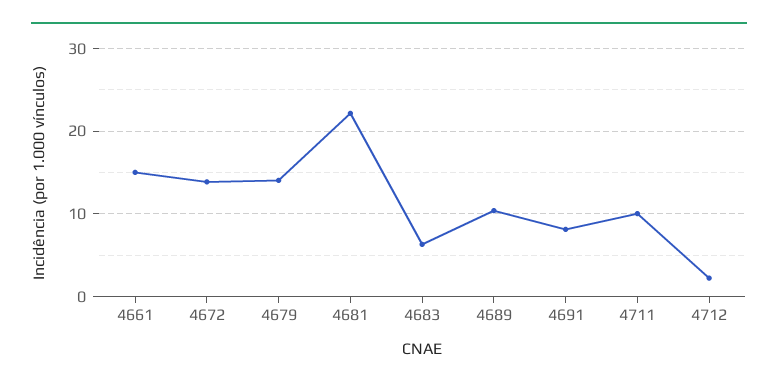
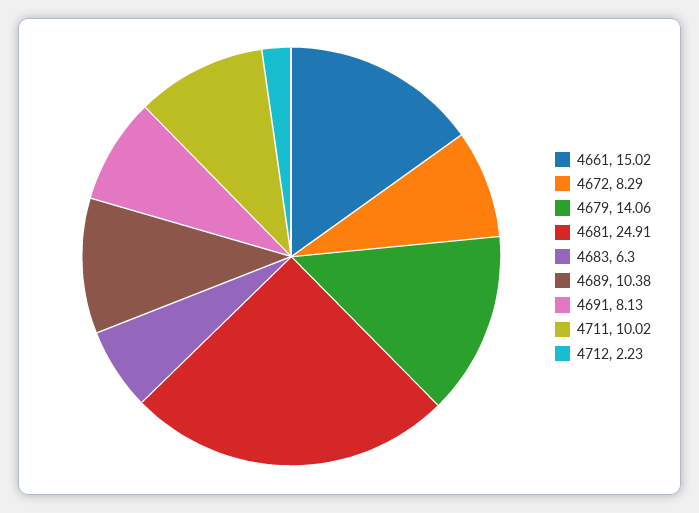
4672: 14 -> 8.29
4681: 22 -> 24.91

